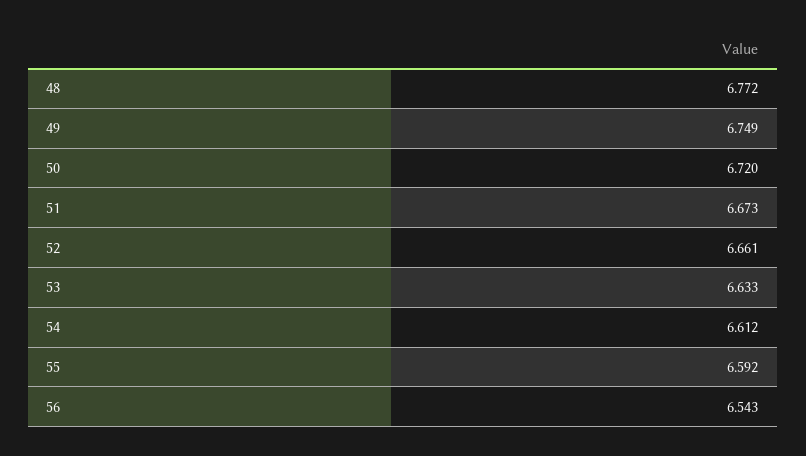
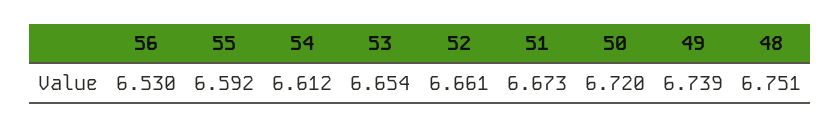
48: 6.772 -> 6.751
49: 6.749 -> 6.739
53: 6.633 -> 6.654
56: 6.543 -> 6.53

